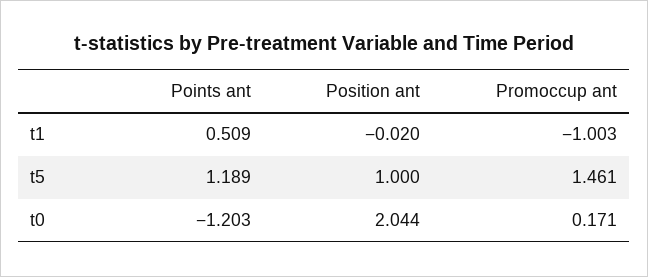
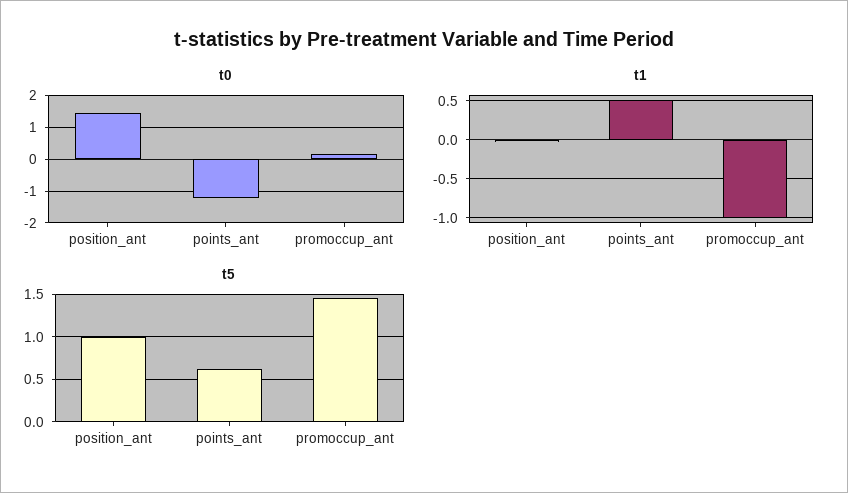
t5, Points ant: 1.189 -> 0.6
t0, Position ant: 2.044 -> 1.4

